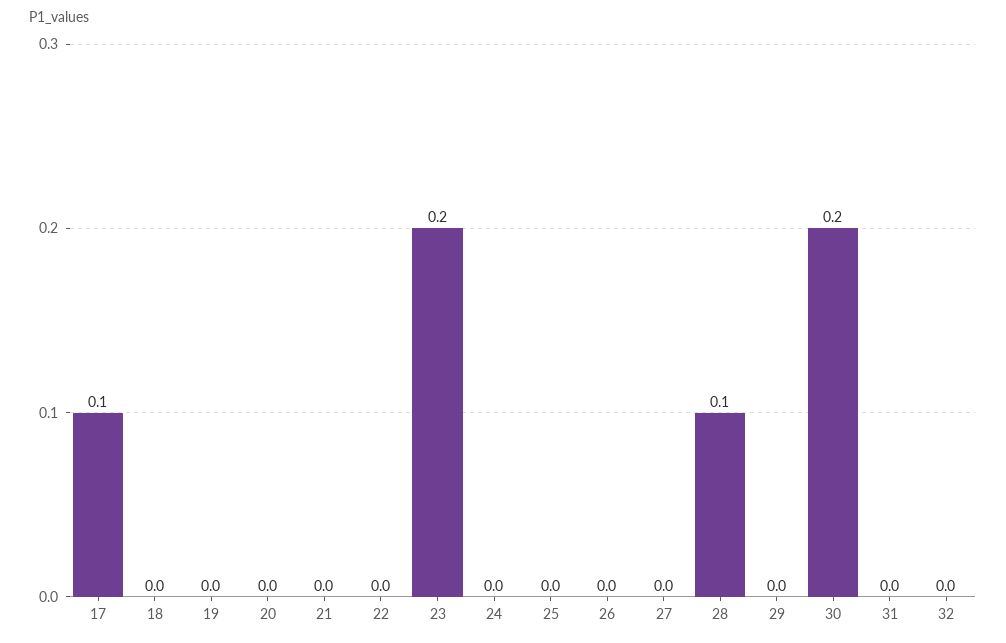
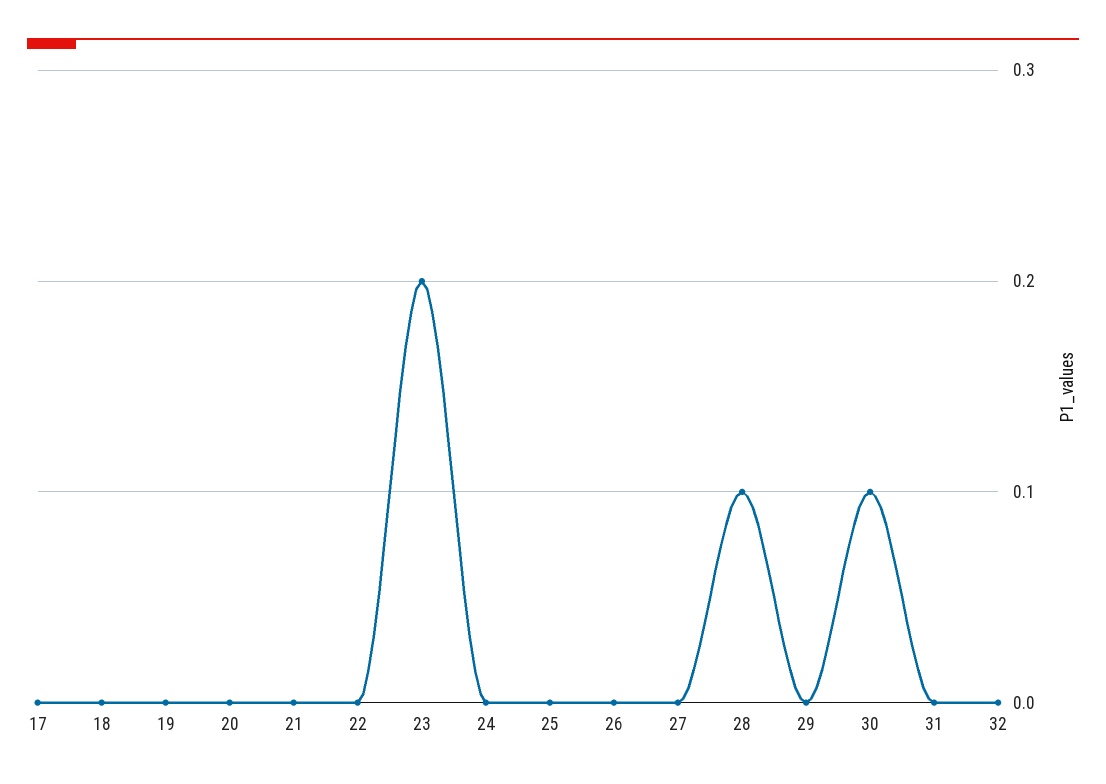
17: 0.1 -> 0
30: 0.2 -> 0.1

